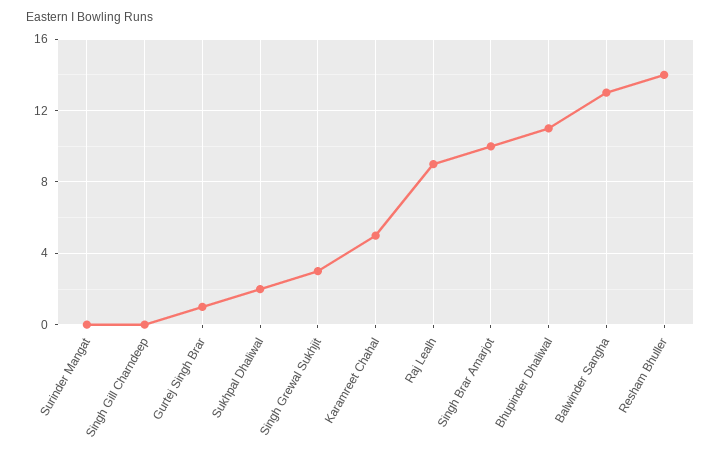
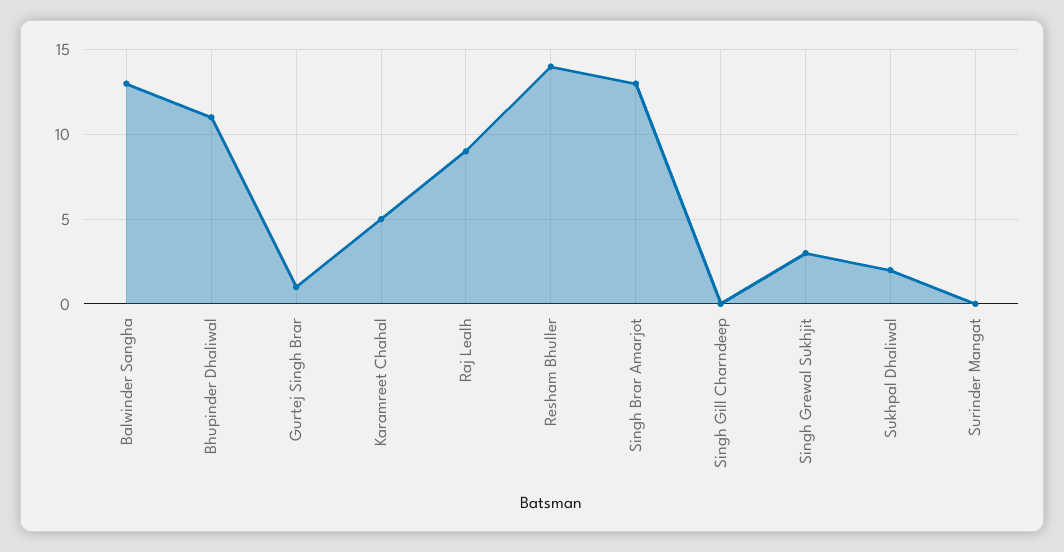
Singh Brar Amarjot: 10 -> 13

